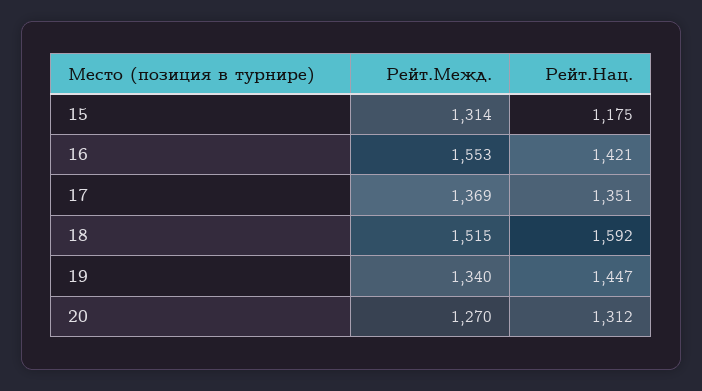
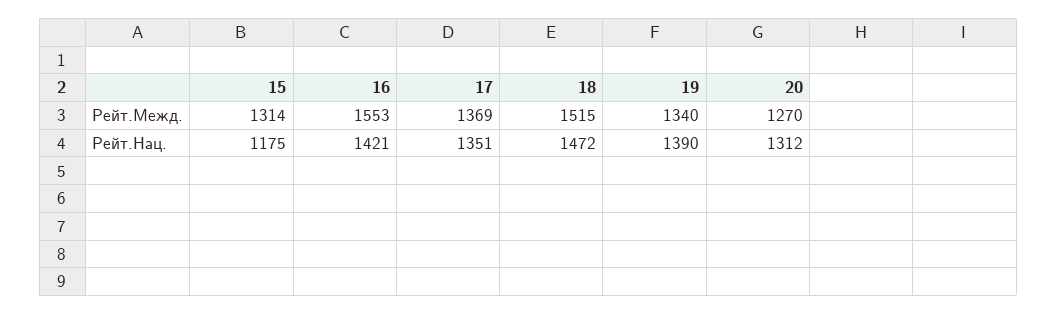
Рейт.Нац., 18: 1592 -> 1472
Рейт.Нац., 19: 1447 -> 1390

